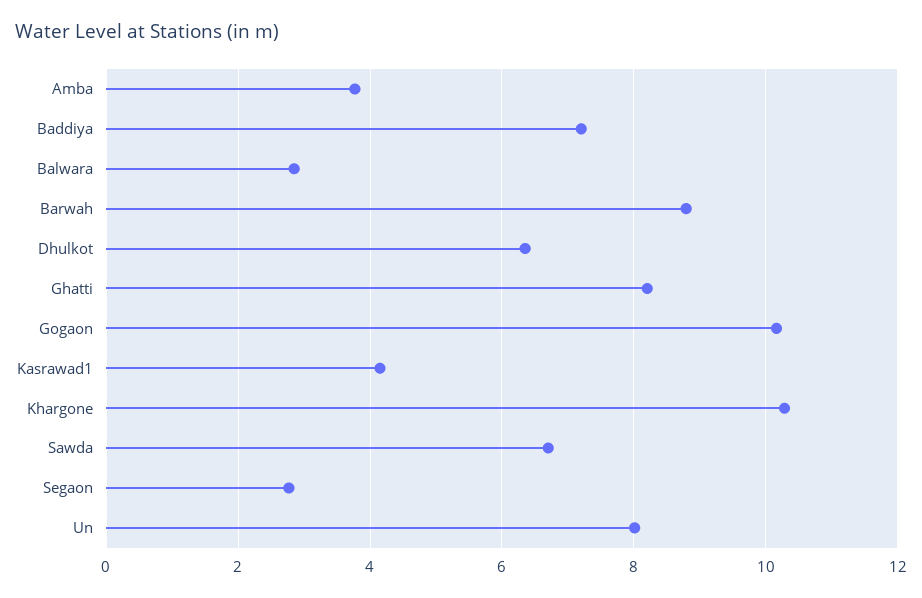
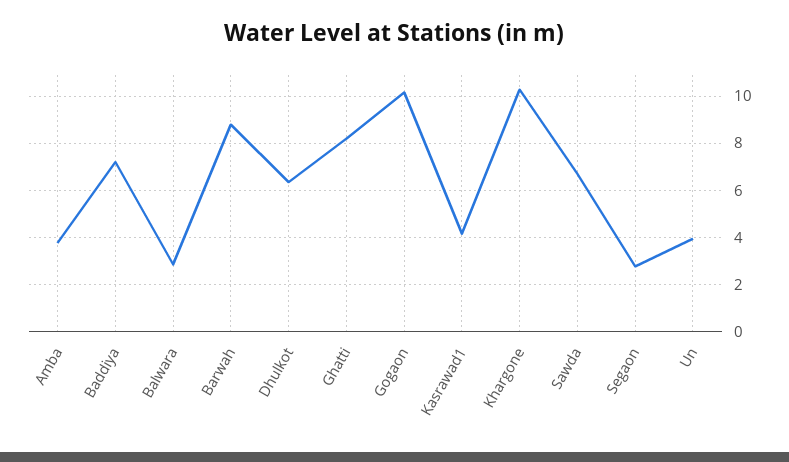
Un: 8 -> 4

